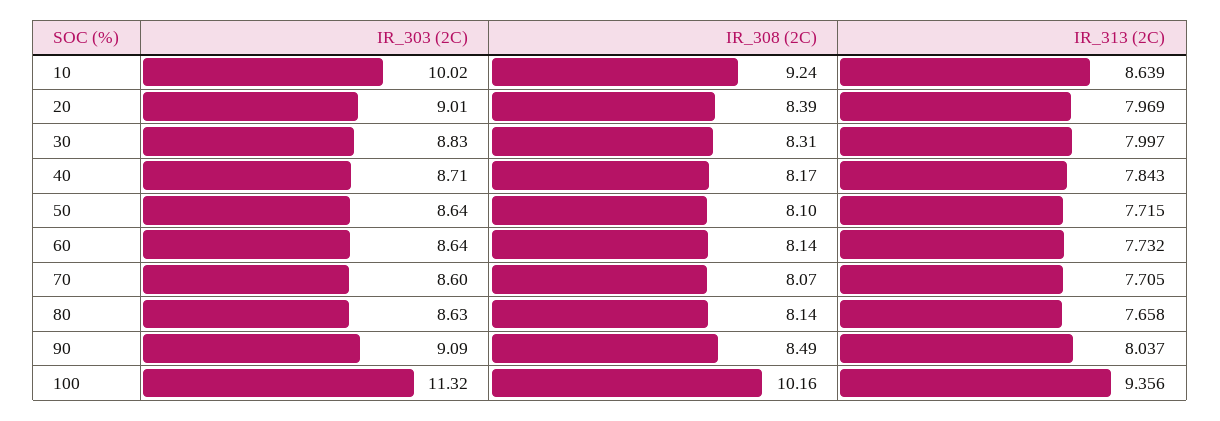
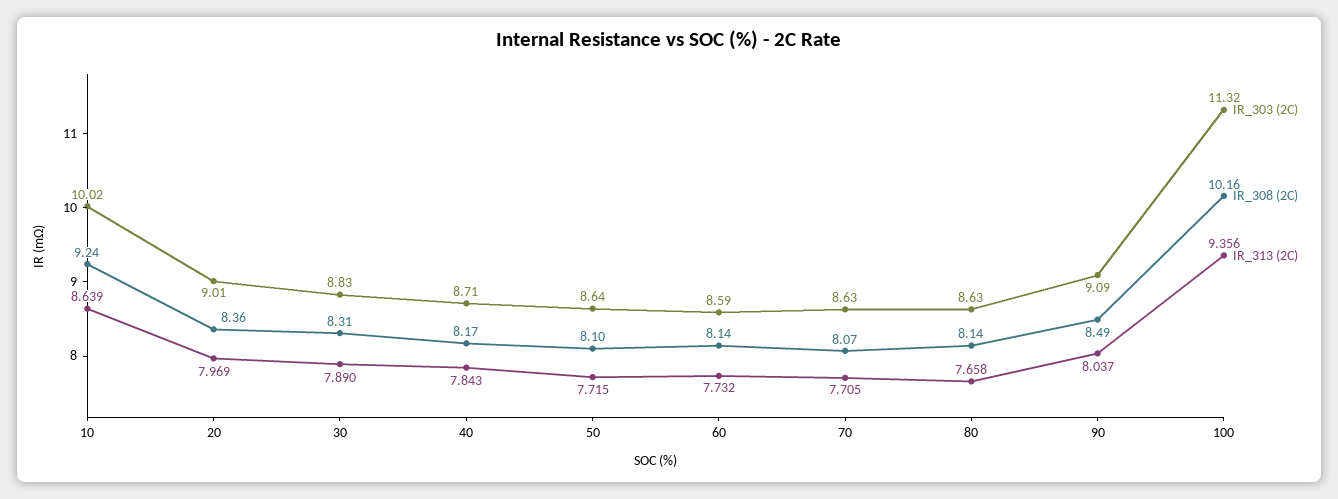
IR_308 (2C), 20: 8.39 -> 8.36
IR_313 (2C), 30: 7.997 -> 7.89
IR_303 (2C), 60: 8.64 -> 8.59
IR_303 (2C), 70: 8.6 -> 8.63

